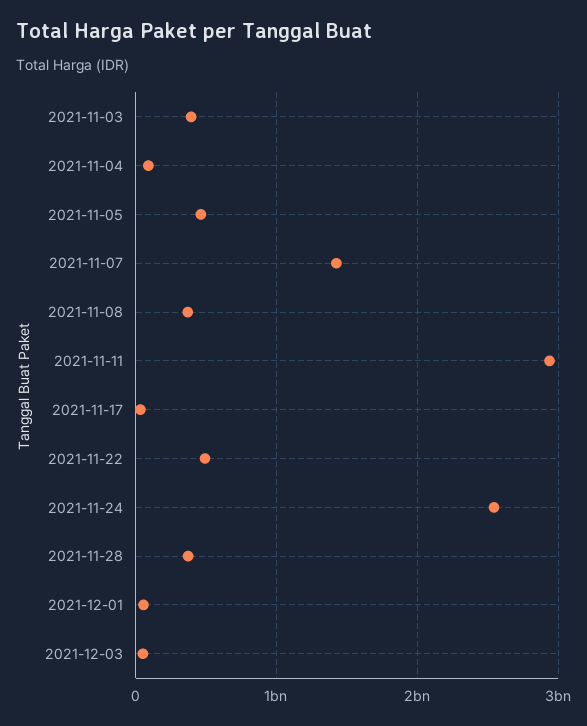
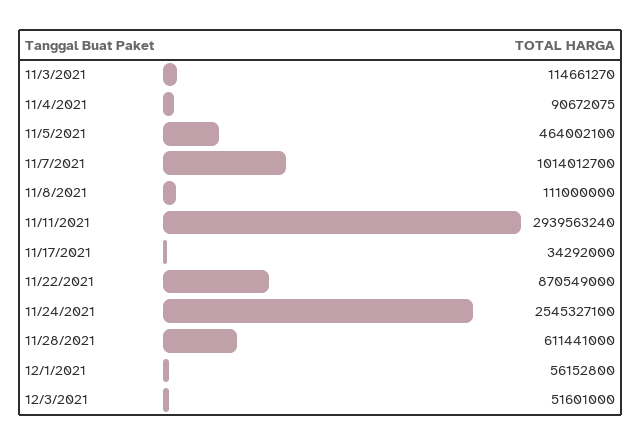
2021-11-03: 400000000 -> 114661270
2021-11-07: 1400000000 -> 1014012700
2021-11-08: 400000000 -> 111000000
2021-11-22: 500000000 -> 870549000
2021-11-28: 400000000 -> 611441000

